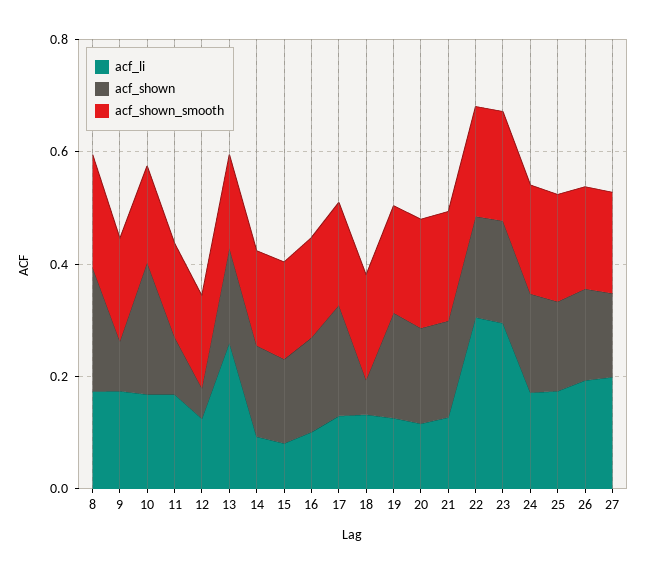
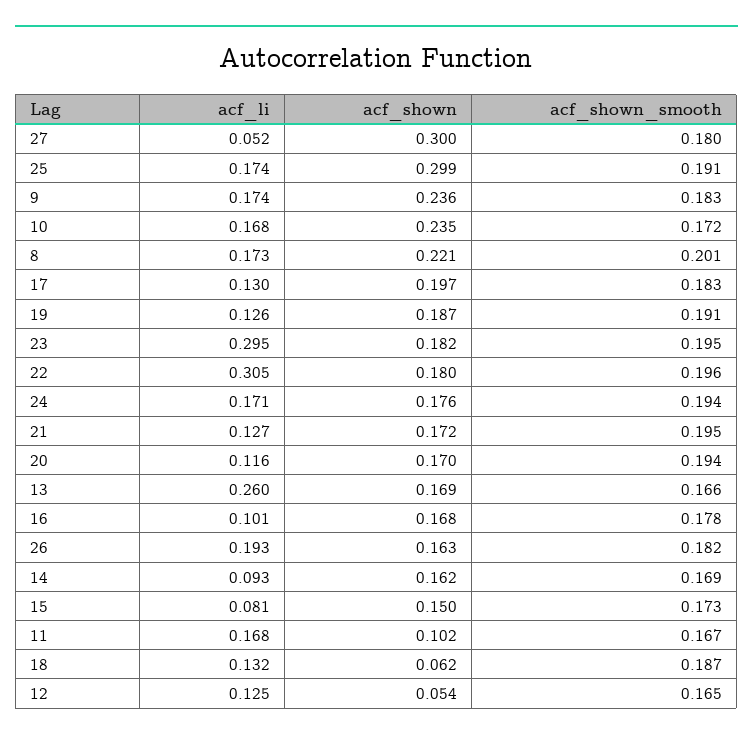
acf_shown, 9: 0.1 -> 0.236
acf_shown, 25: 0.15 -> 0.299
acf_li, 27: 0.2 -> 0.052
acf_shown, 27: 0.15 -> 0.3

